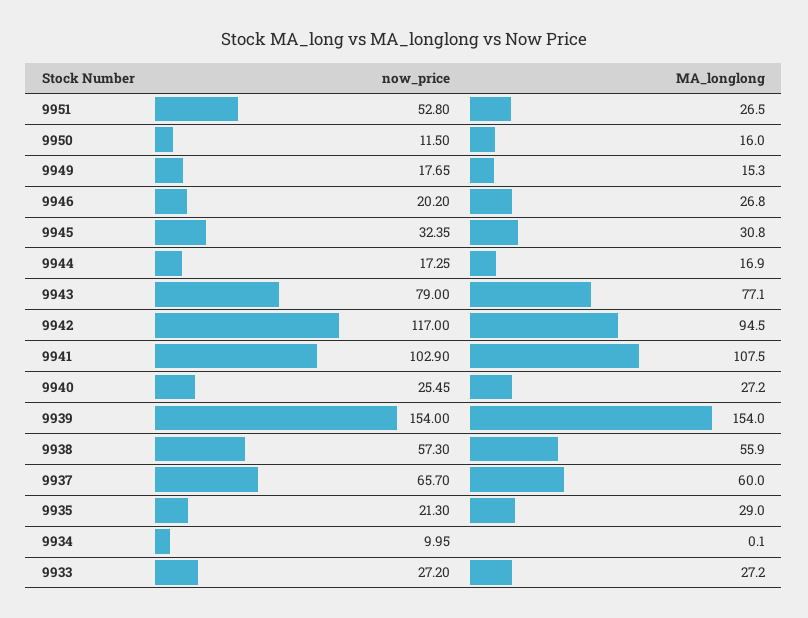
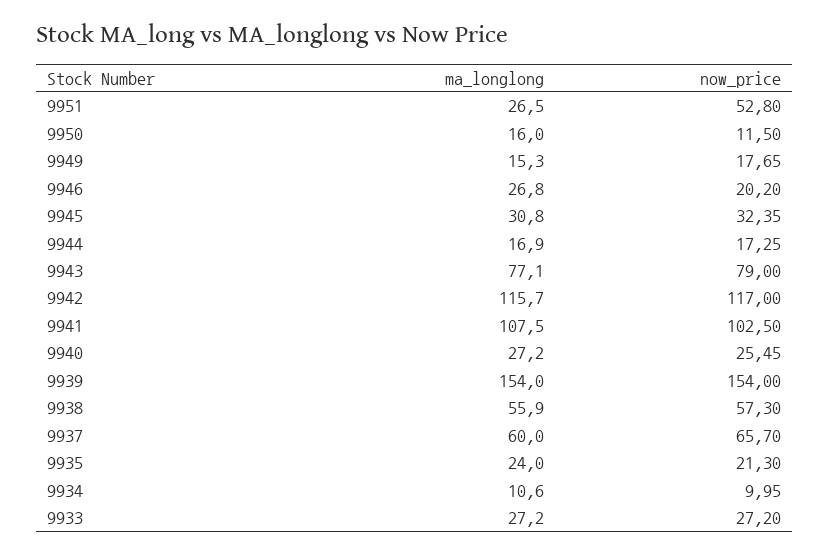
MA_longlong, 9942: 94.5 -> 115.7
now_price, 9941: 102.9 -> 102.5
MA_longlong, 9935: 29 -> 24
MA_longlong, 9934: 0.1 -> 10.6

